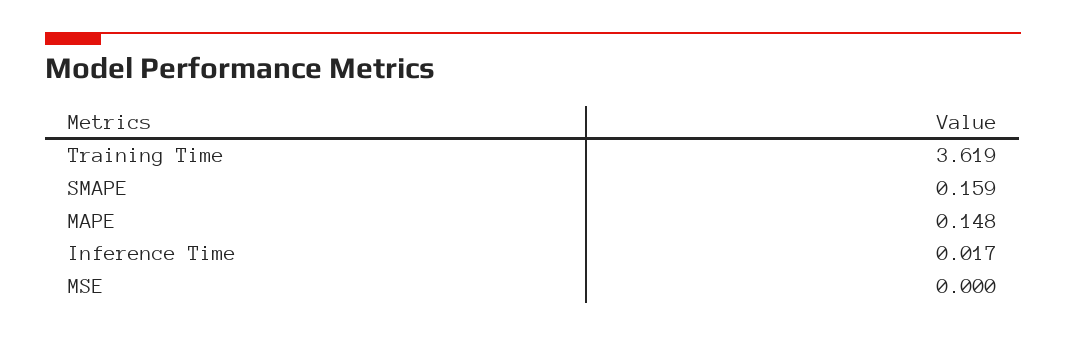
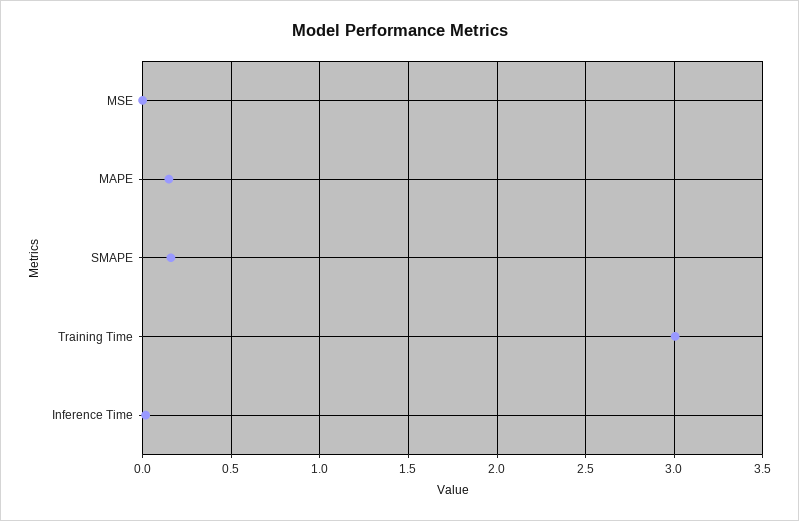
Training Time: 3.619 -> 3

